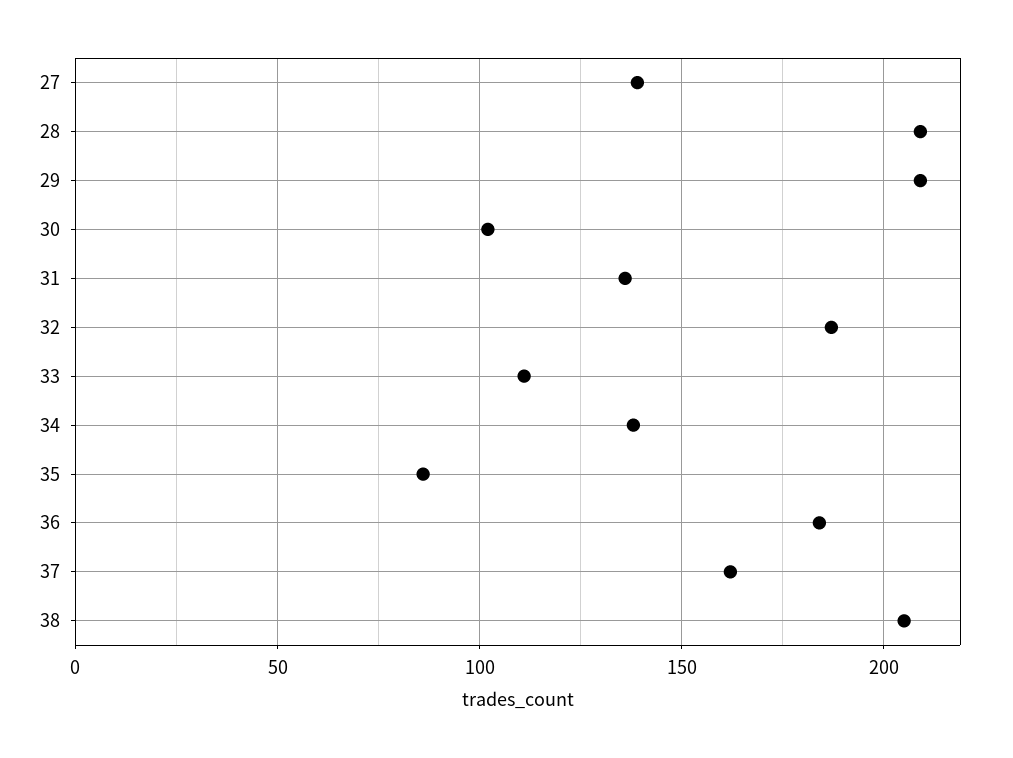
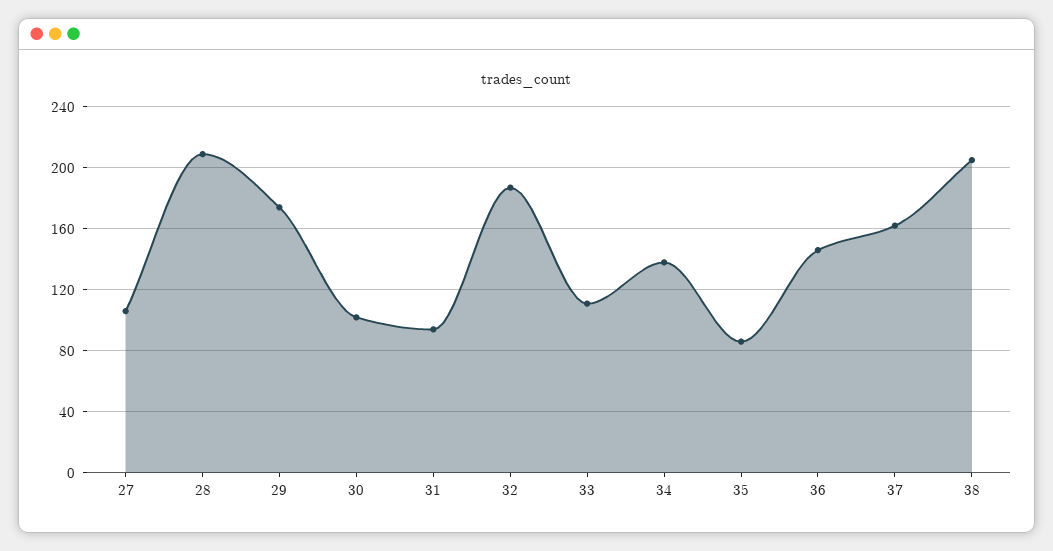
27: 140 -> 105
29: 210 -> 175
31: 135 -> 95
36: 185 -> 145

